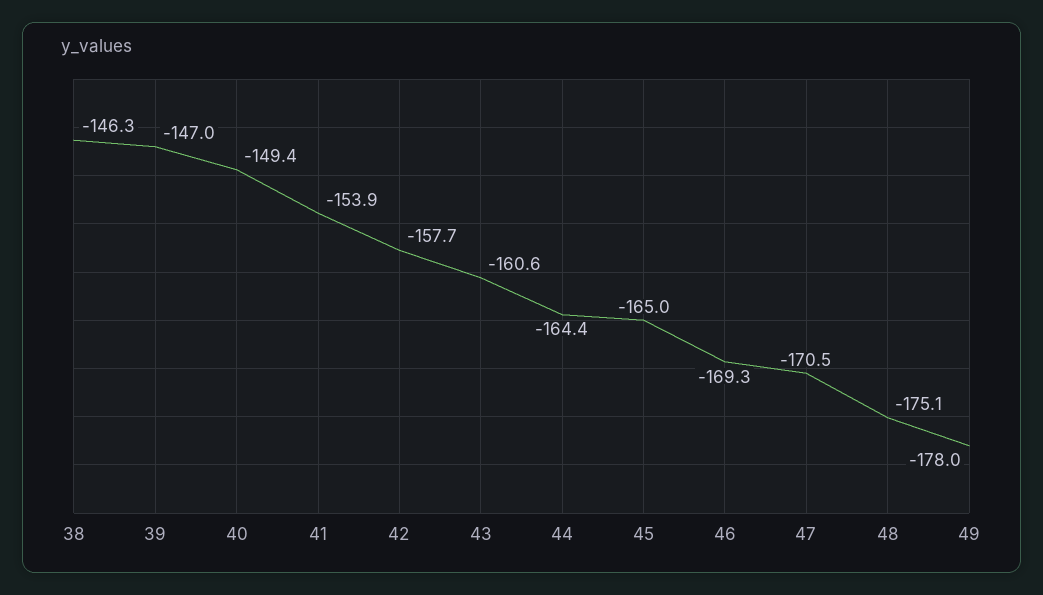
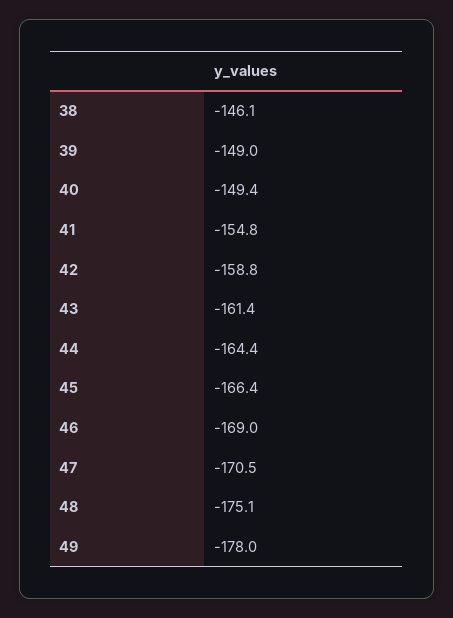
38: -146.3 -> -146.1
39: -147 -> -149
41: -153.9 -> -154.8
42: -157.7 -> -158.8
43: -160.6 -> -161.4
45: -165 -> -166.4
46: -169.3 -> -169

